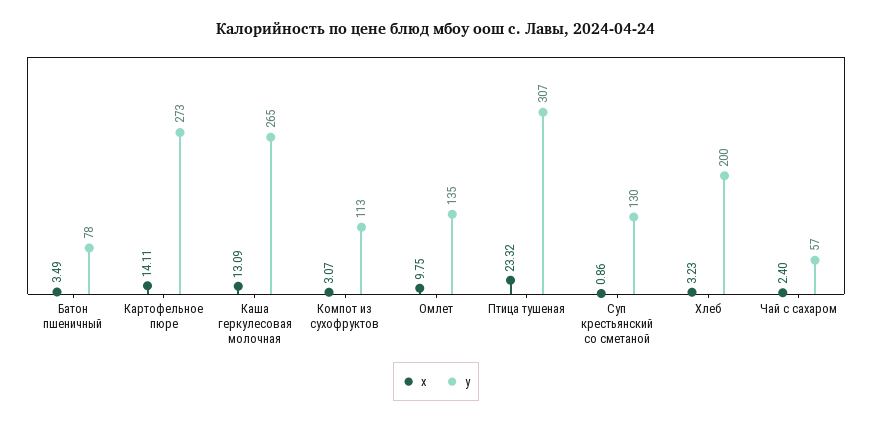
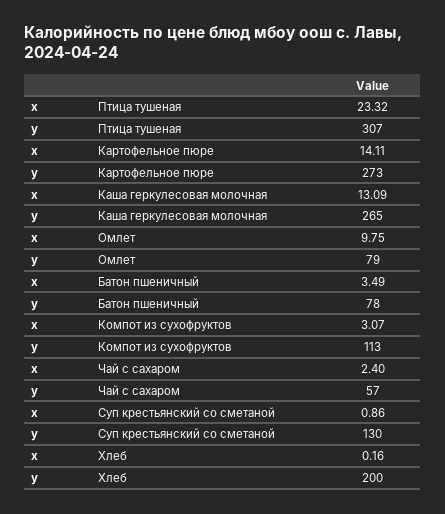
y, Омлет: 135 -> 79
x, Хлеб: 3.23 -> 0.16

